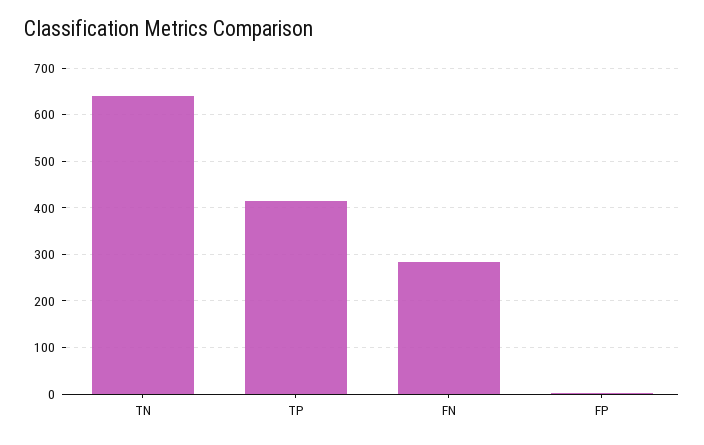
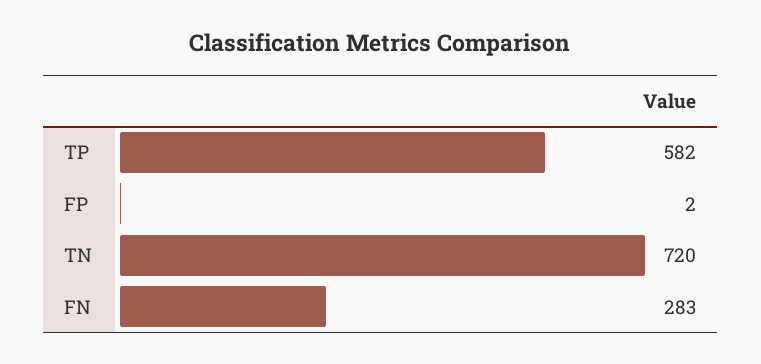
TN: 640 -> 720
TP: 420 -> 582

